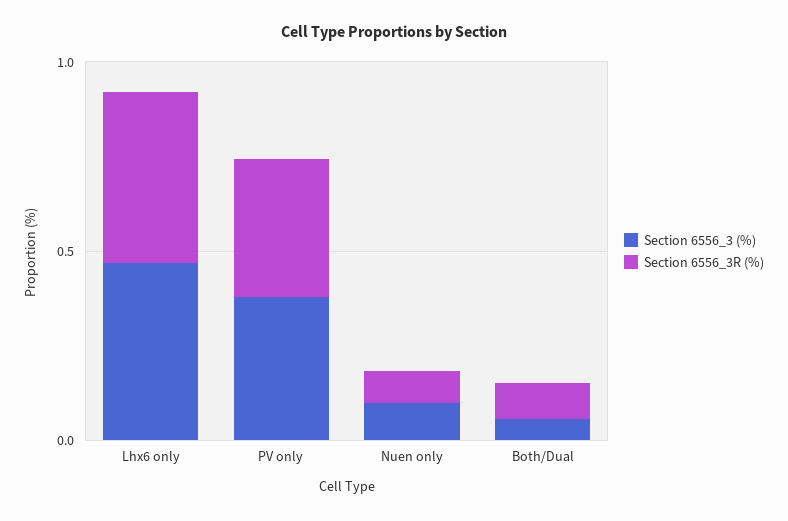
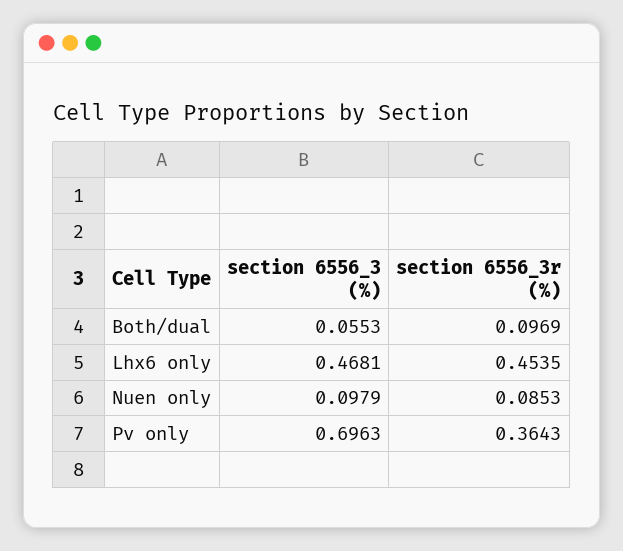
Section 6556_3 (%), PV only: 0.4 -> 0.6963

